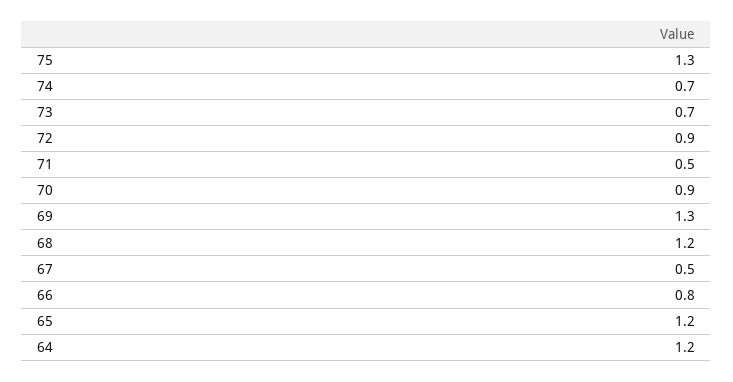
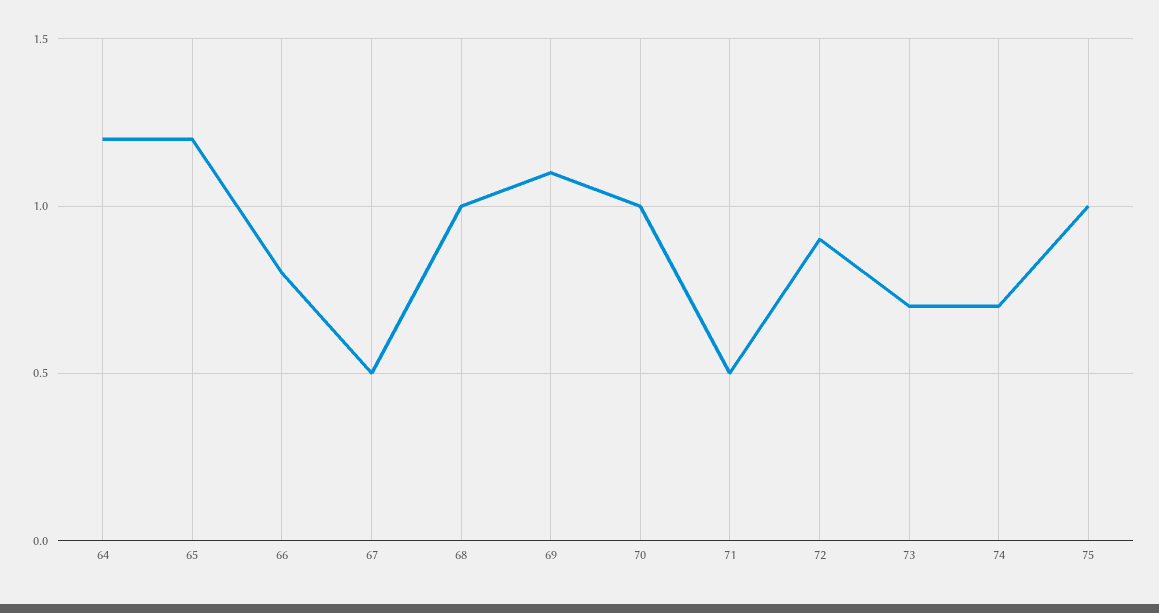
75: 1.3 -> 1
70: 0.9 -> 1
69: 1.3 -> 1.1
68: 1.2 -> 1

